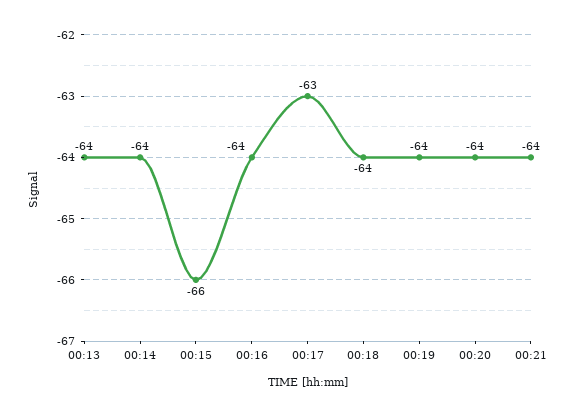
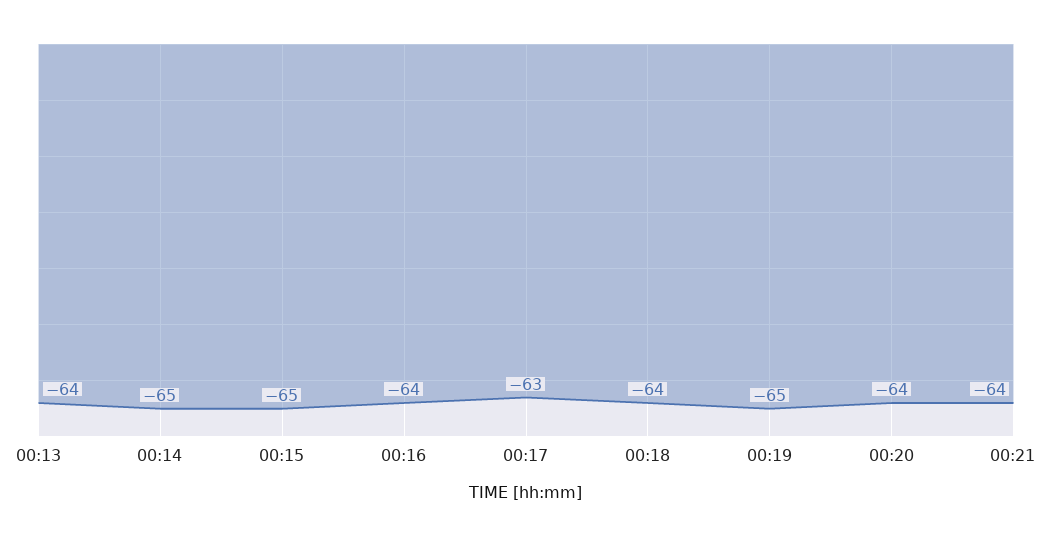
00:14: -64 -> -65
00:15: -66 -> -65
00:19: -64 -> -65

